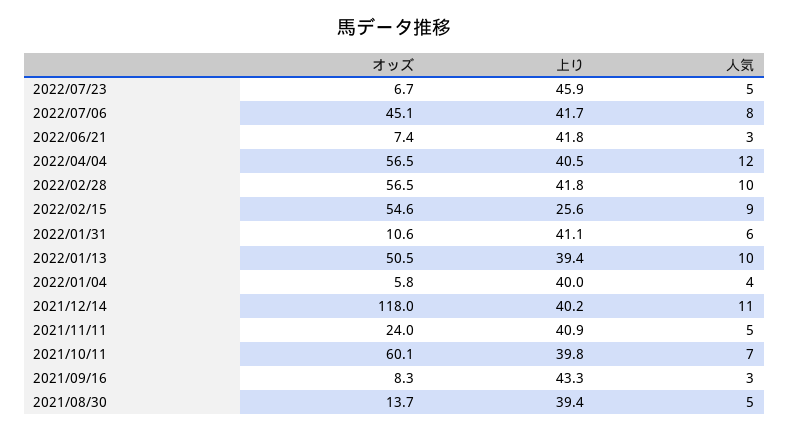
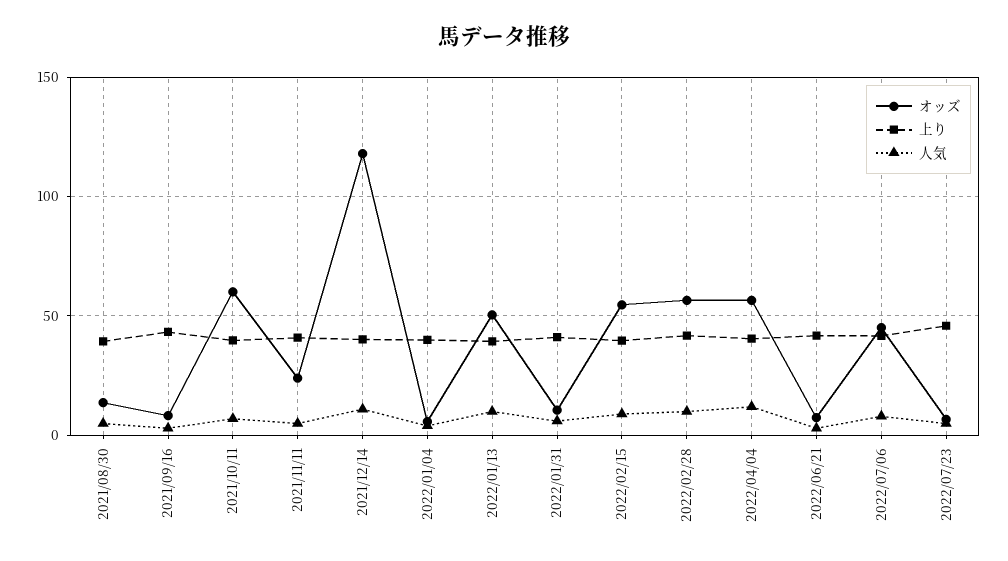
上り, 2022/02/15: 25.6 -> 40

